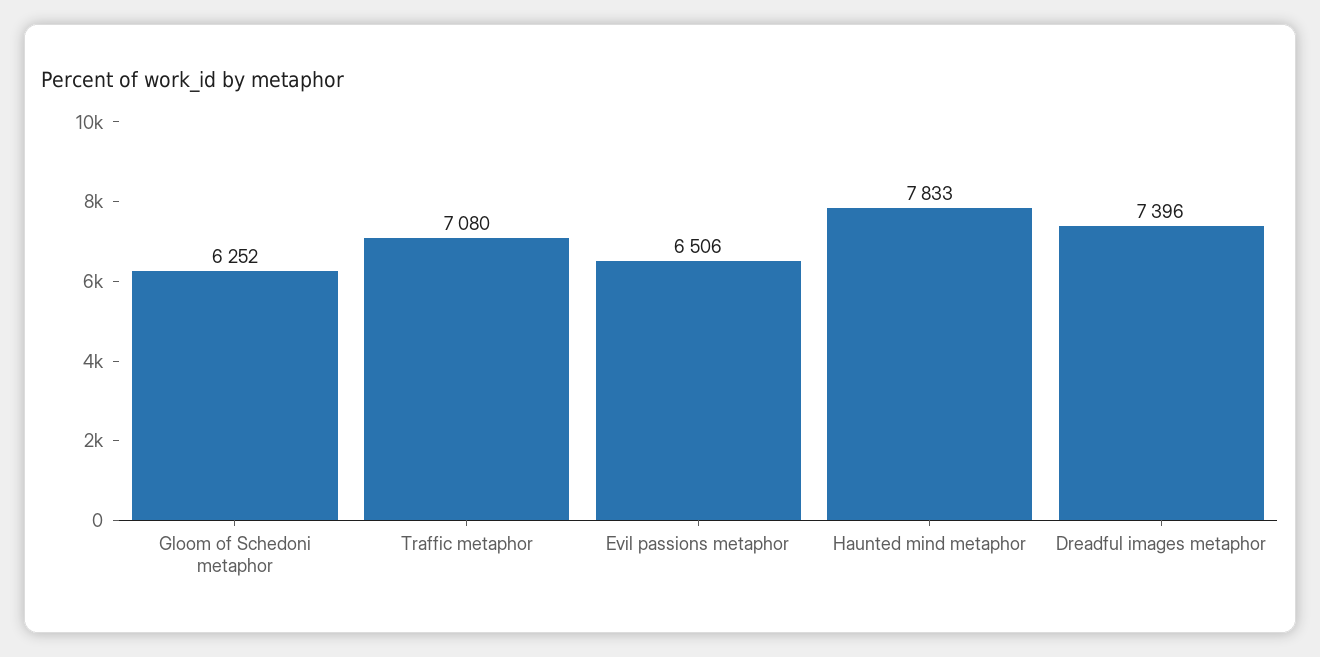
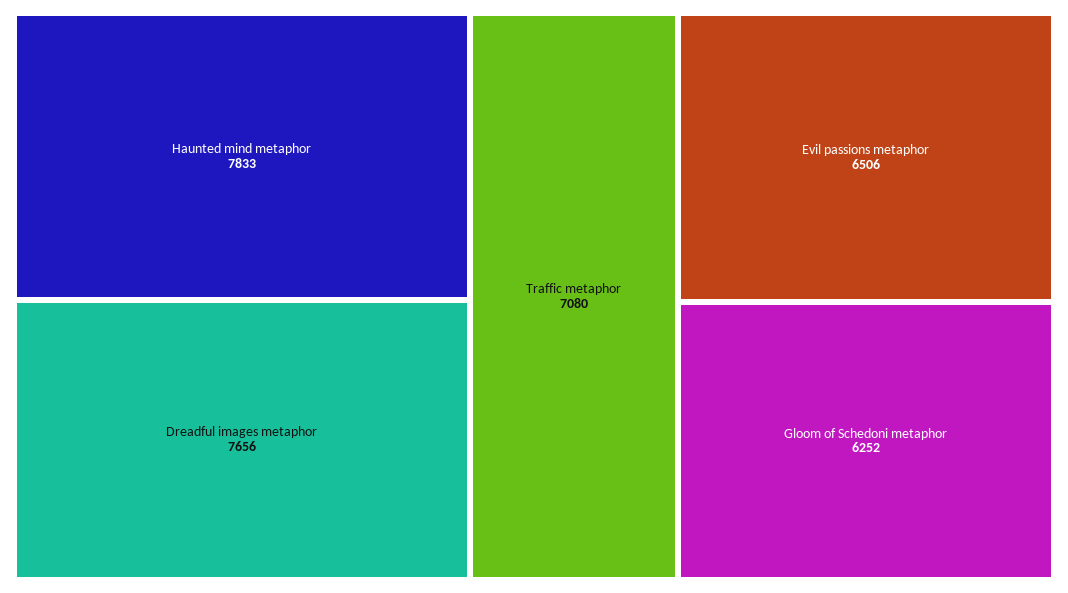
Dreadful images metaphor: 7396 -> 7656

